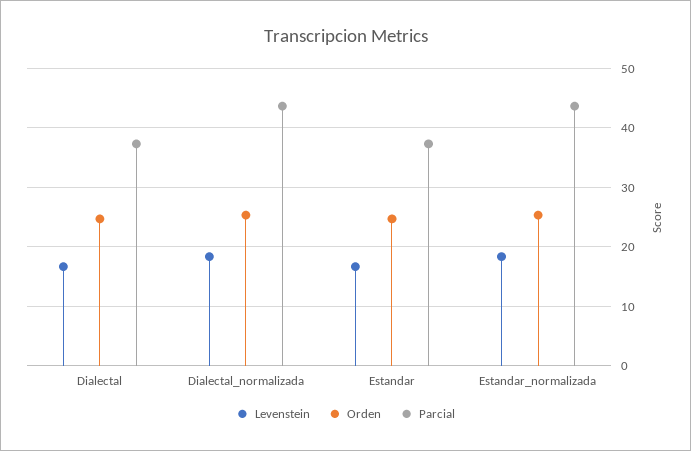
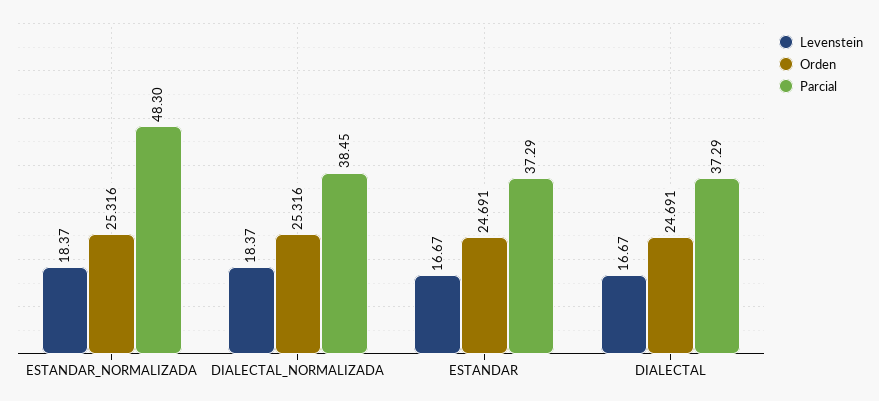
Parcial, Dialectal_normalizada: 44 -> 38.45
Parcial, Estandar_normalizada: 44 -> 48.3

